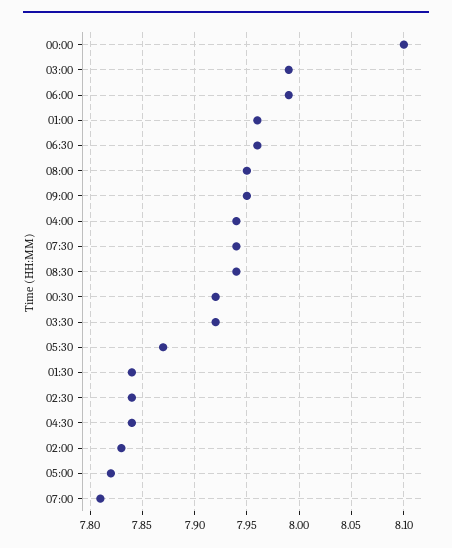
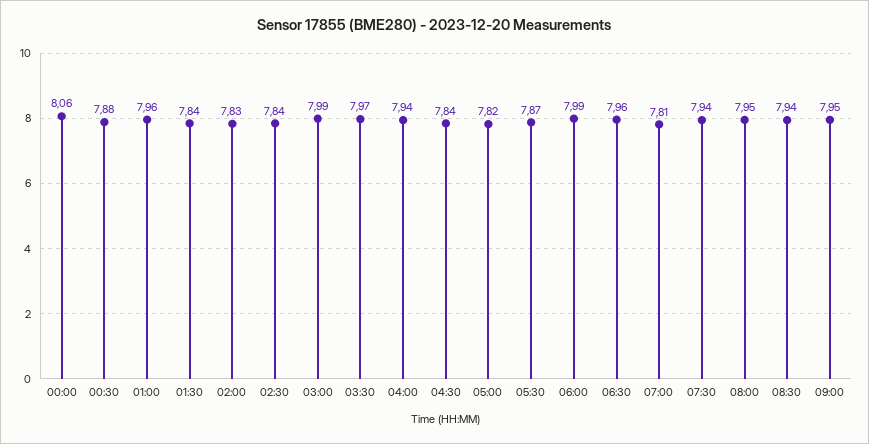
00:00: 8.1 -> 8.06
00:30: 7.92 -> 7.88
03:30: 7.92 -> 7.97

